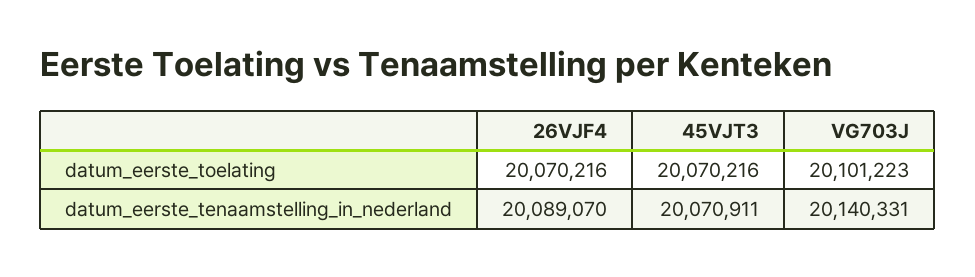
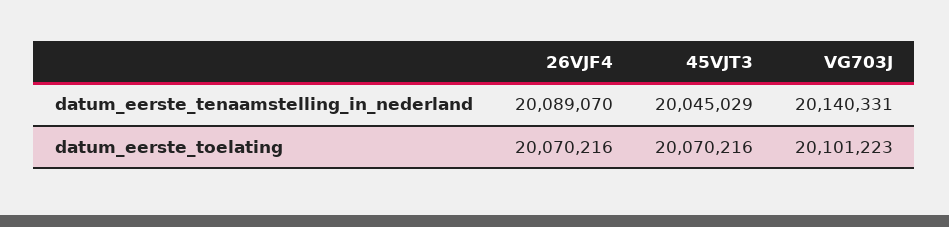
45VJT3, datum_eerste_tenaamstelling_in_nederland: 20070911 -> 20045029

